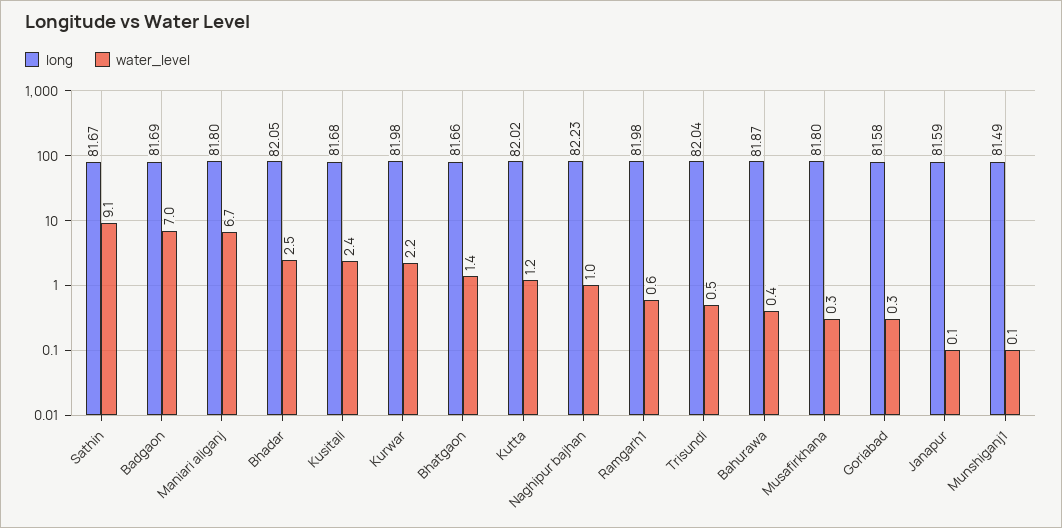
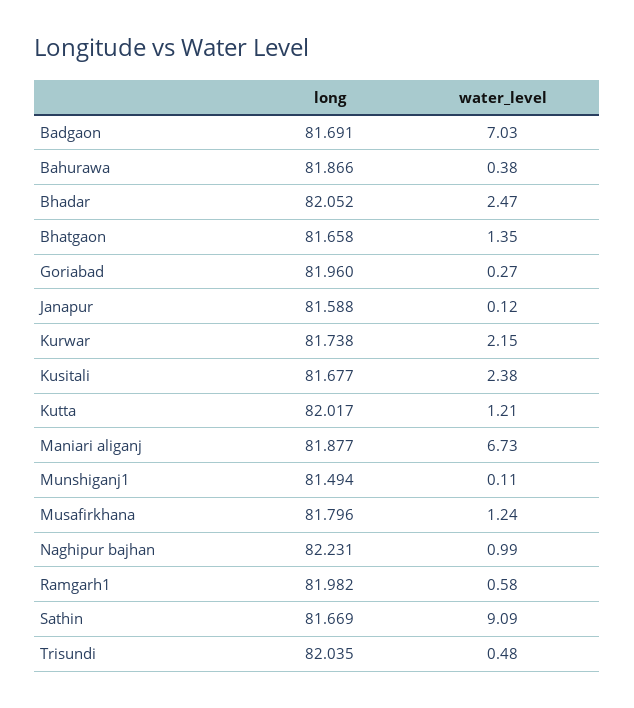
long, Maniari aliganj: 81.8 -> 81.877
long, Kurwar: 81.98 -> 81.738
water_level, Musafirkhana: 0.3 -> 1.24
long, Goriabad: 81.58 -> 81.96

